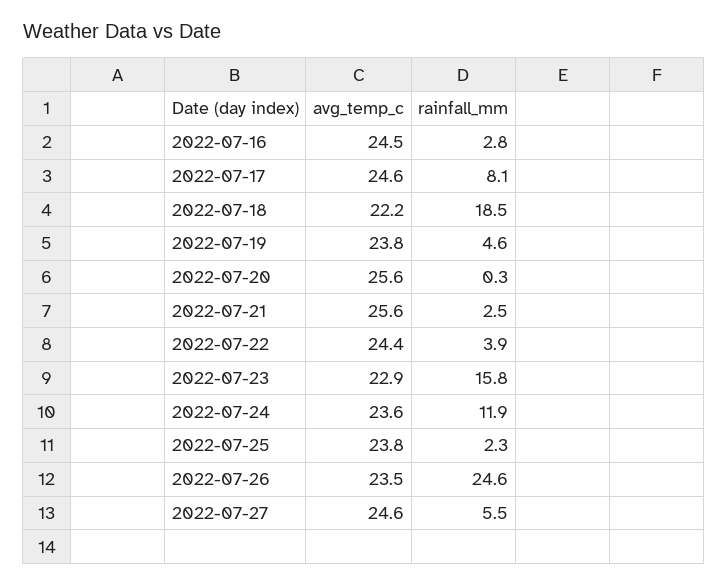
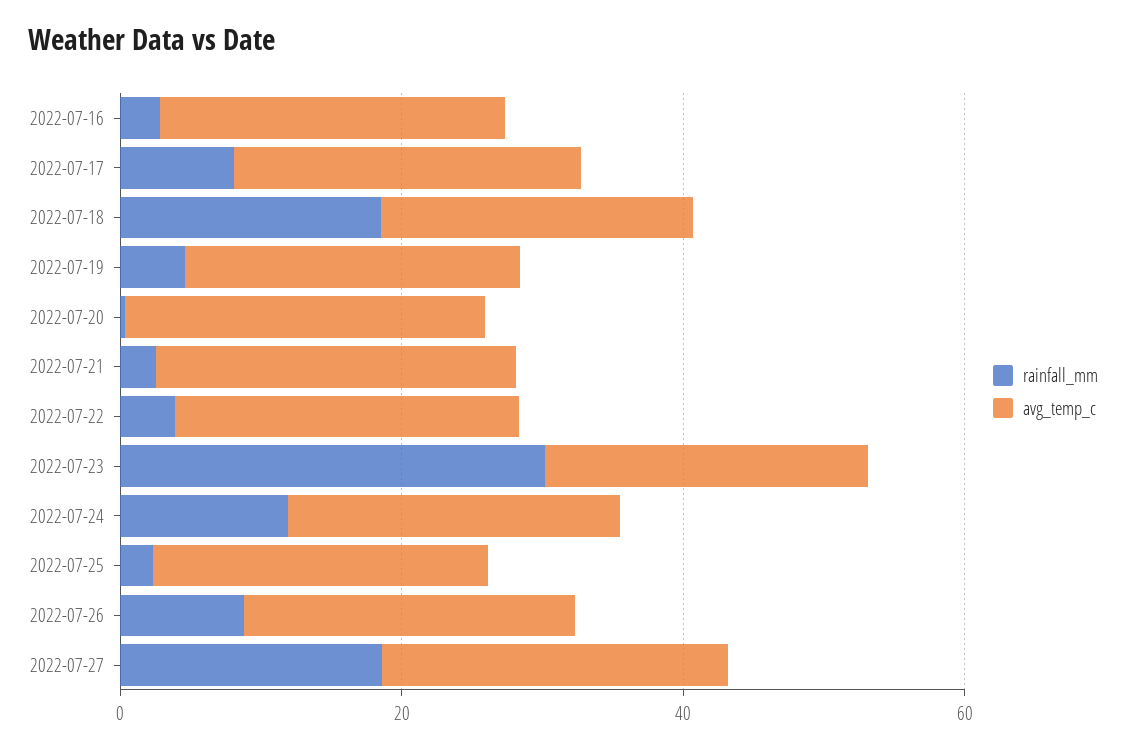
rainfall_mm, 2022-07-23: 15.8 -> 30
rainfall_mm, 2022-07-26: 24.6 -> 10
rainfall_mm, 2022-07-27: 5.5 -> 20

